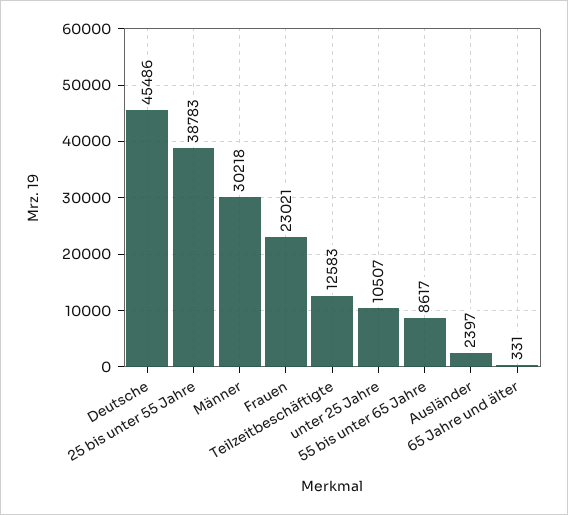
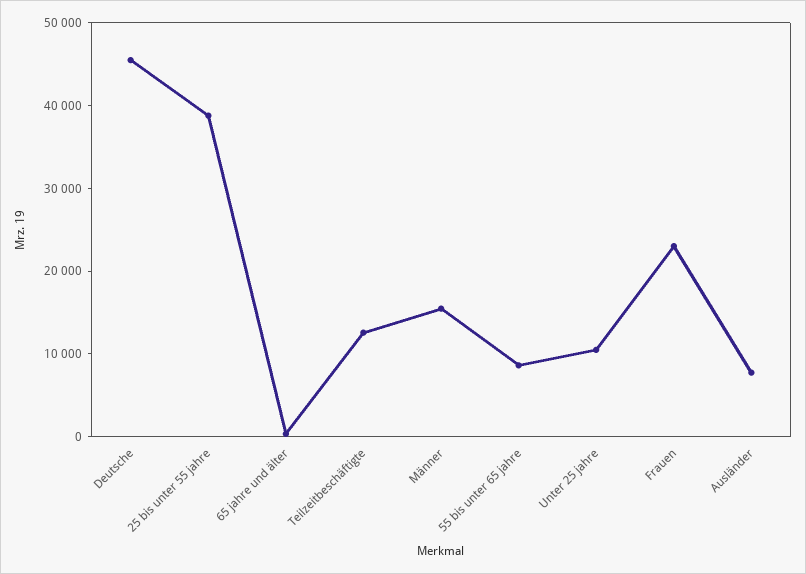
Männer: 30218 -> 16000
Ausländer: 2397 -> 8000

